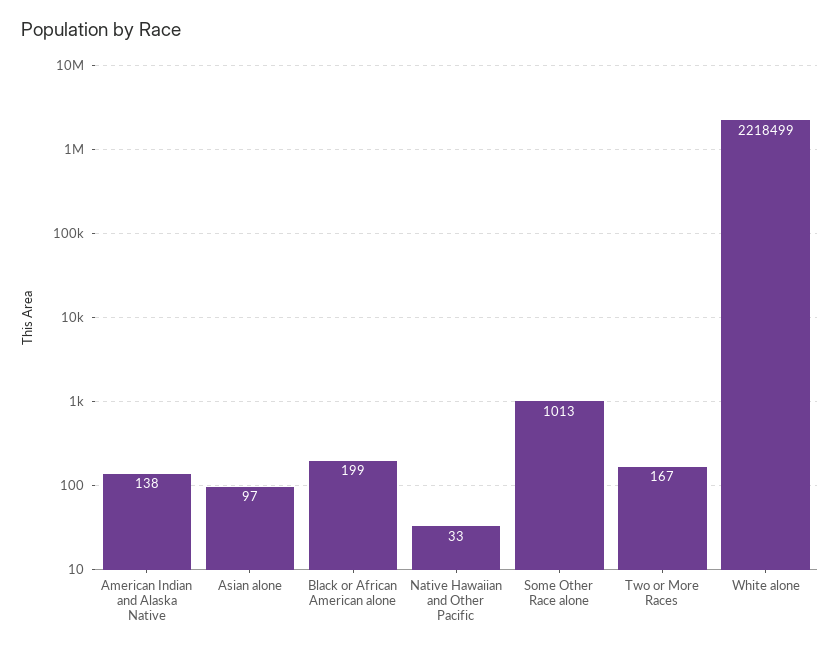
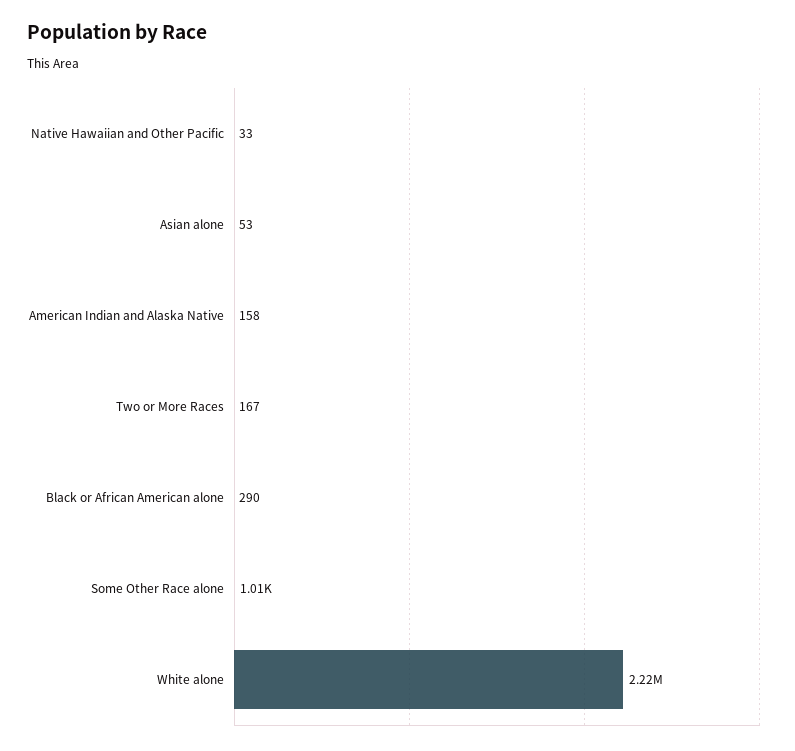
American Indian and Alaska Native: 138 -> 158
Asian alone: 97 -> 53
Black or African American alone: 199 -> 290

